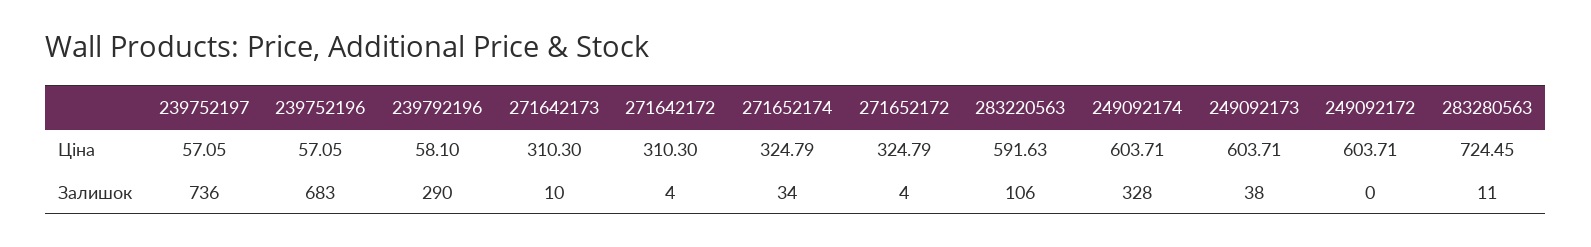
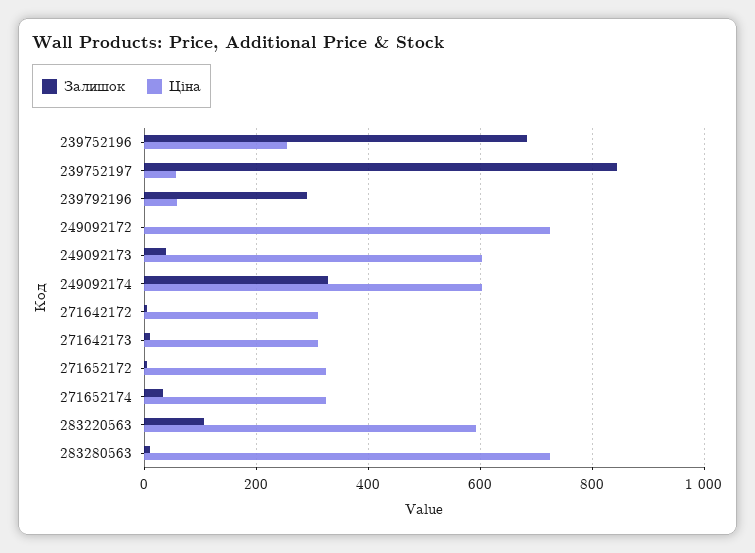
Ціна, 239752196: 57.05 -> 260
Ціна, 249092172: 603.71 -> 720
Залишок, 239752197: 736 -> 840

